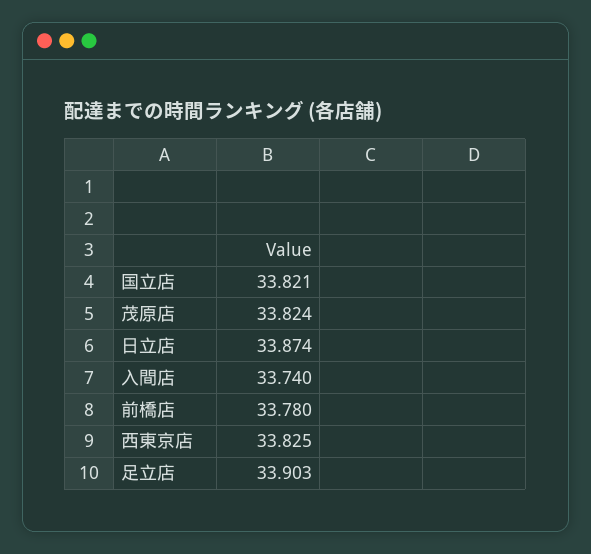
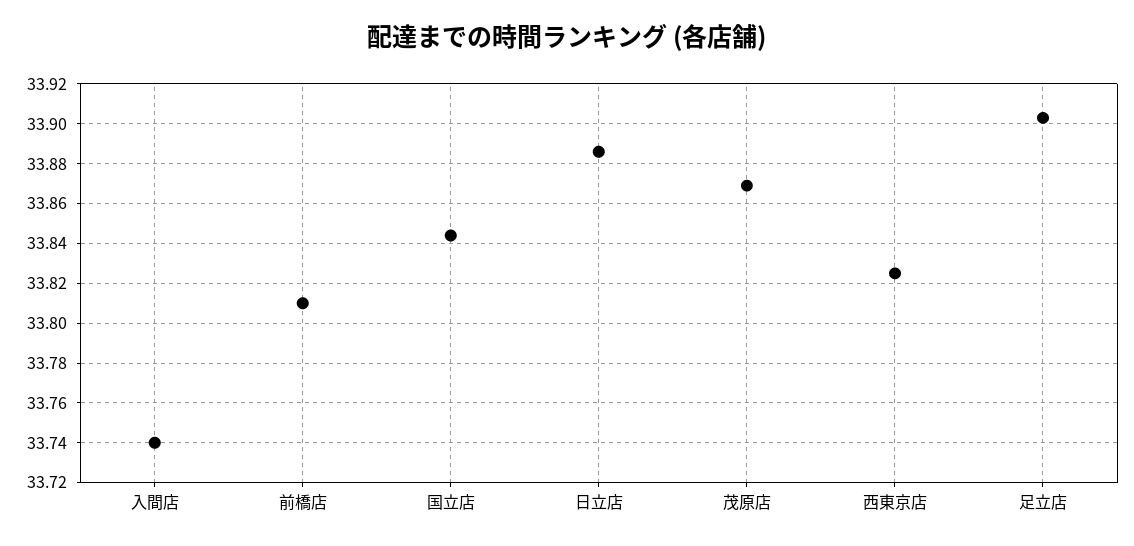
国立店: 33.821 -> 33.845
茂原店: 33.824 -> 33.87
日立店: 33.874 -> 33.885
前橋店: 33.78 -> 33.81

